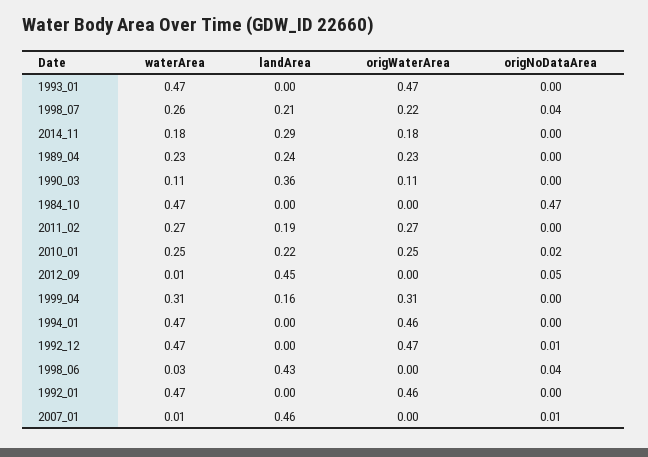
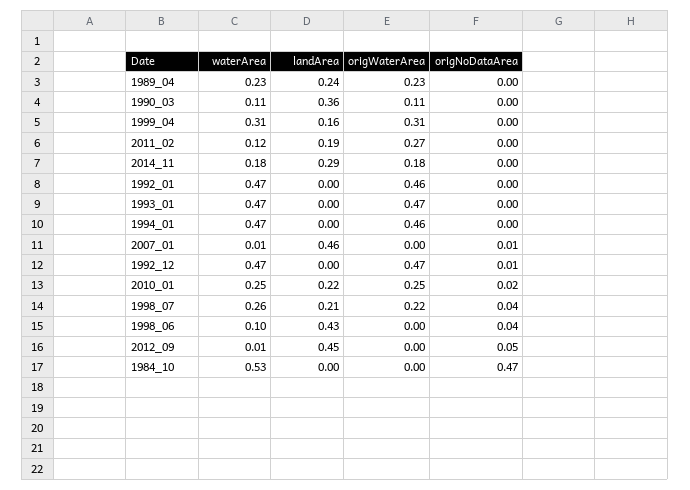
waterArea, 1984_10: 0.47 -> 0.53
waterArea, 2011_02: 0.27 -> 0.12
waterArea, 1998_06: 0.03 -> 0.1

